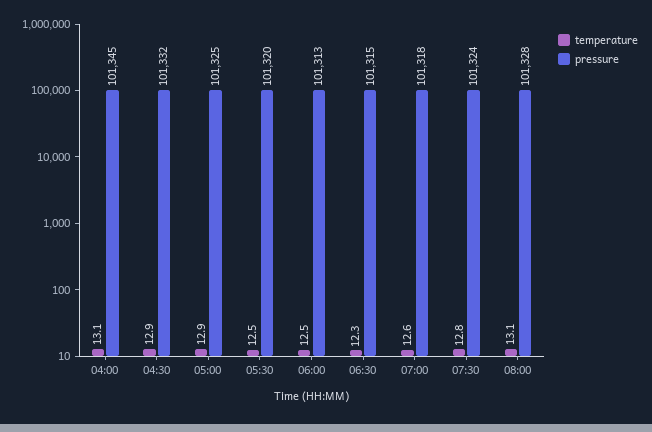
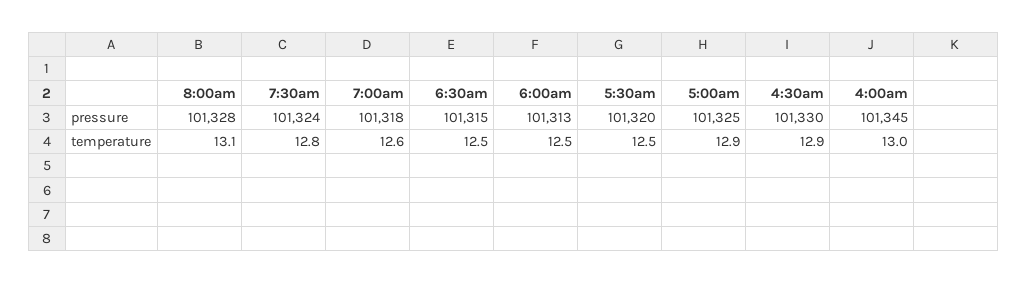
temperature, 04:00: 13.1 -> 13
pressure, 04:30: 101332 -> 101330
temperature, 06:30: 12.3 -> 12.5

